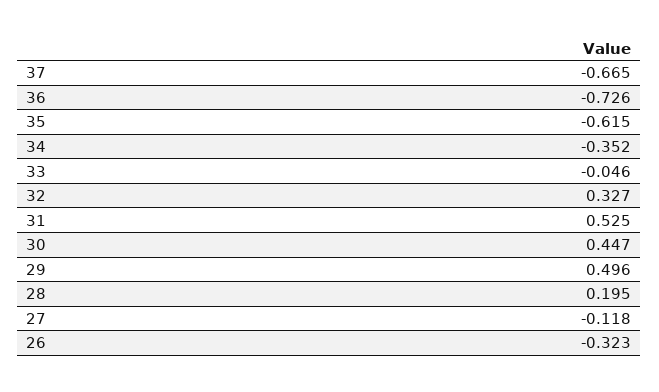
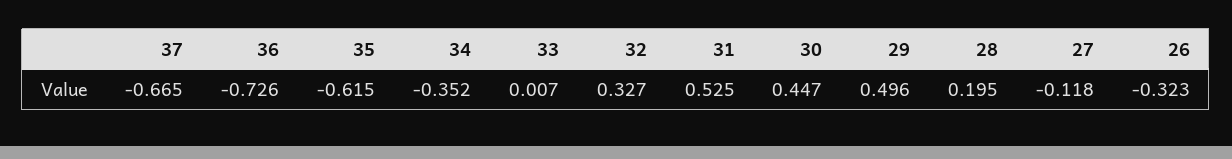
33: -0.046 -> 0.007

